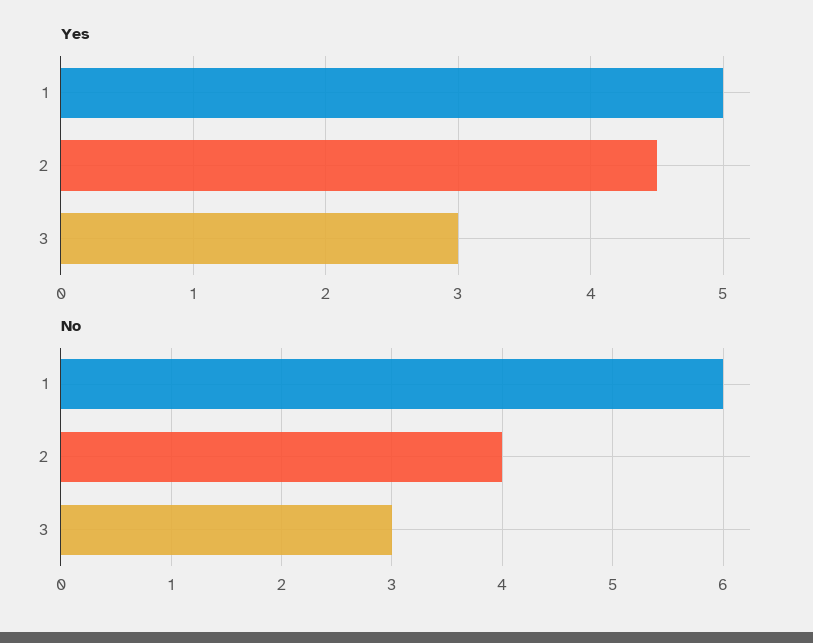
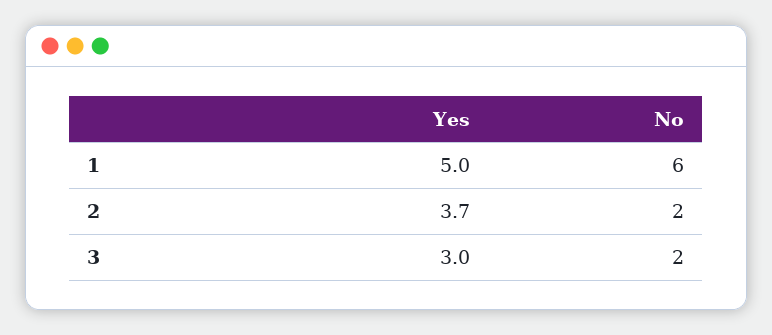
Yes, 2: 4.5 -> 3.7
No, 2: 4 -> 2
No, 3: 3 -> 2

